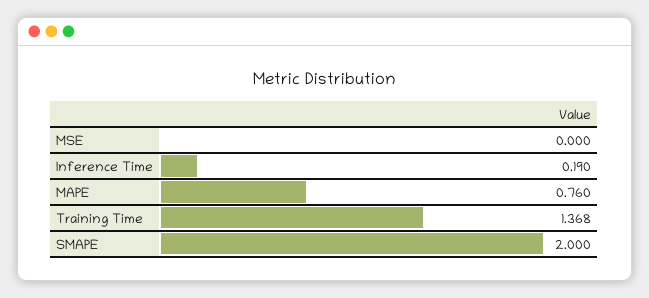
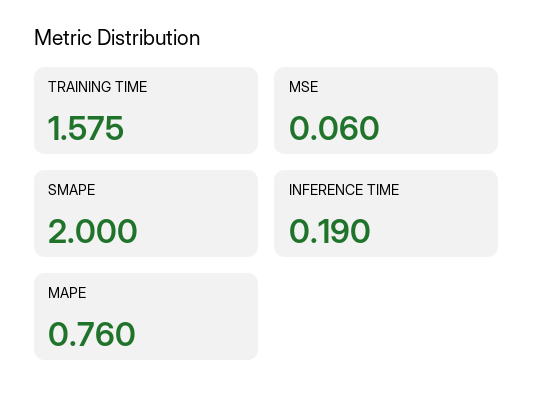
MSE: 0 -> 0.06
Training Time: 1.368 -> 1.575

